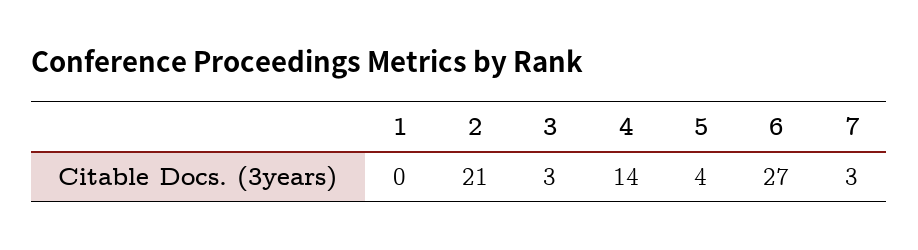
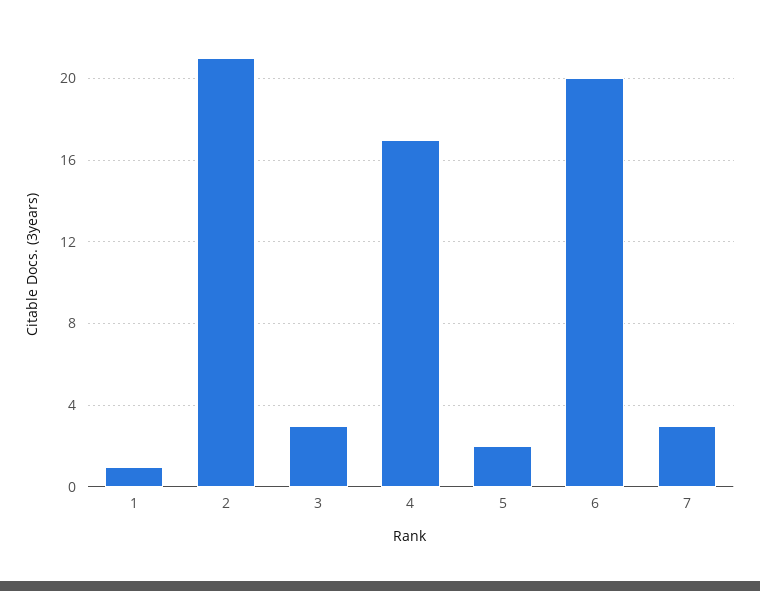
1: 0 -> 1
4: 14 -> 17
5: 4 -> 2
6: 27 -> 20

